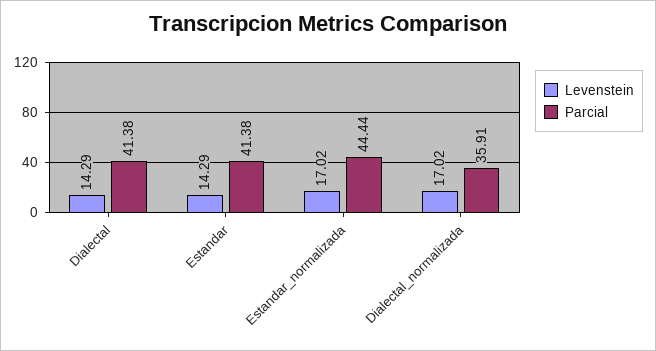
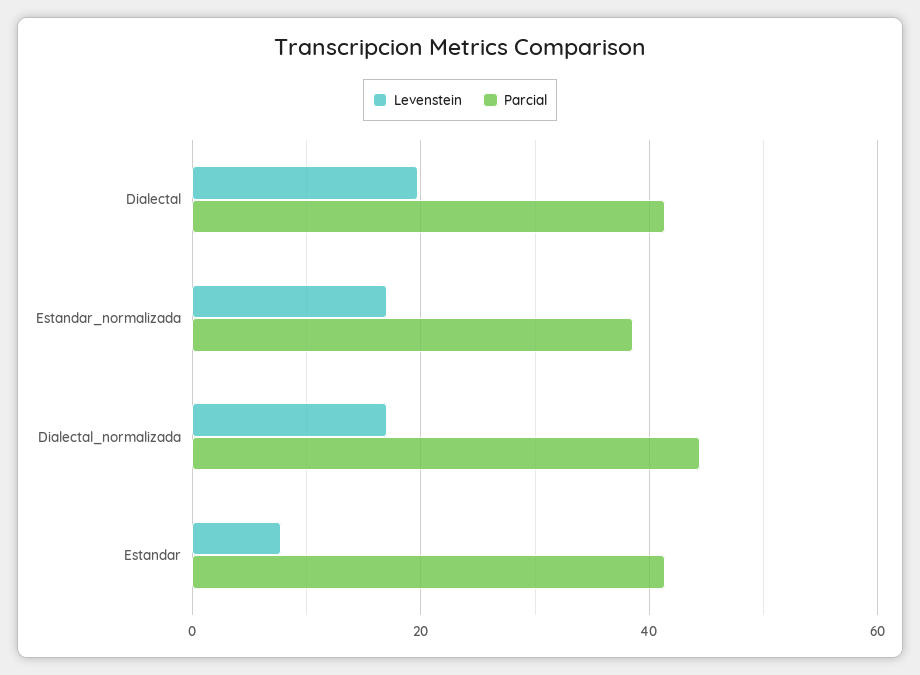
Levenstein, Dialectal: 14.29 -> 20
Levenstein, Estandar: 14.29 -> 8
Parcial, Estandar_normalizada: 44.44 -> 38
Parcial, Dialectal_normalizada: 35.91 -> 44

